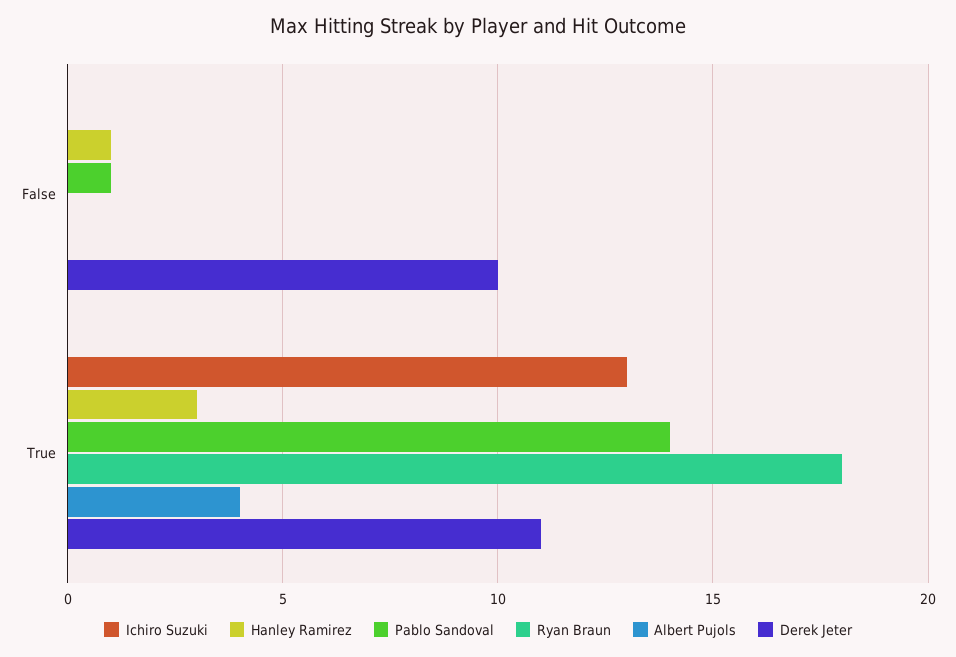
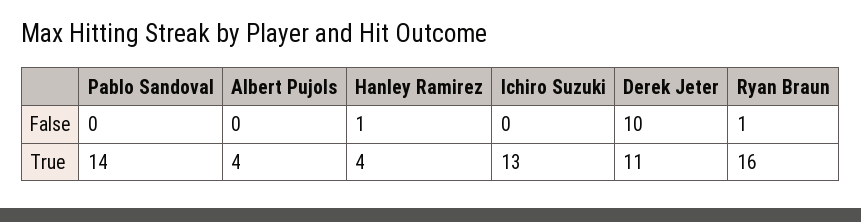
Pablo Sandoval, False: 1 -> 0
Ryan Braun, False: 0 -> 1
Hanley Ramirez, True: 3 -> 4
Ryan Braun, True: 18 -> 16

